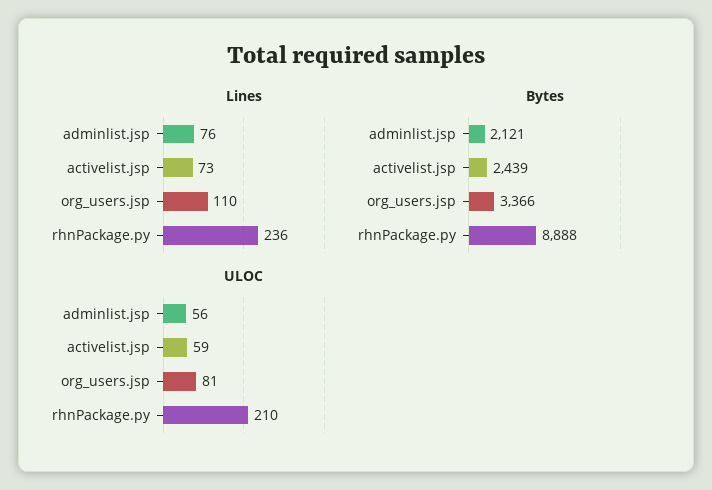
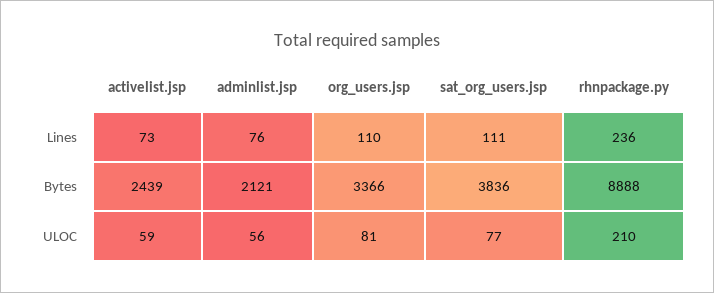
Lines, sat_org_users.jsp: none -> 111
Bytes, sat_org_users.jsp: none -> 3836
ULOC, sat_org_users.jsp: none -> 77

